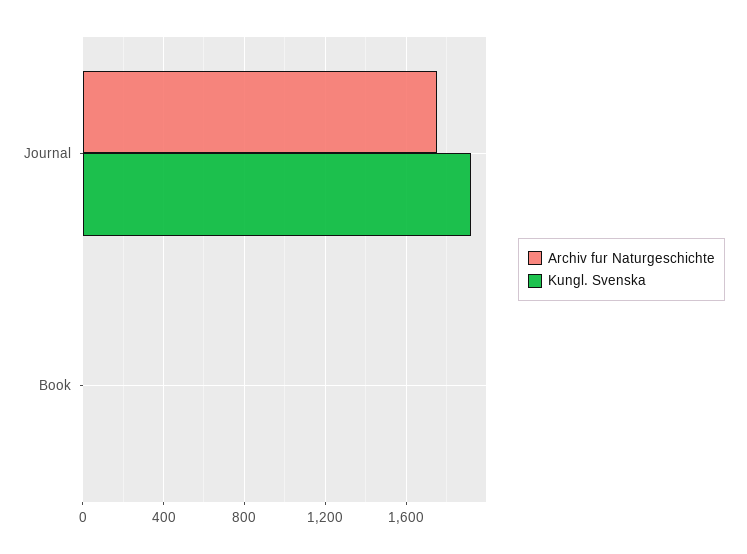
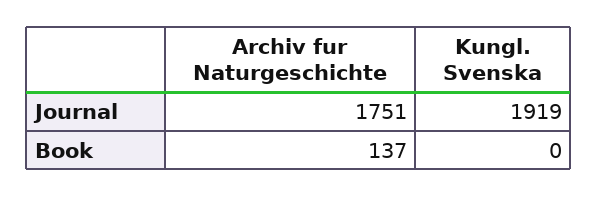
Archiv fur Naturgeschichte, Book: 0 -> 137

